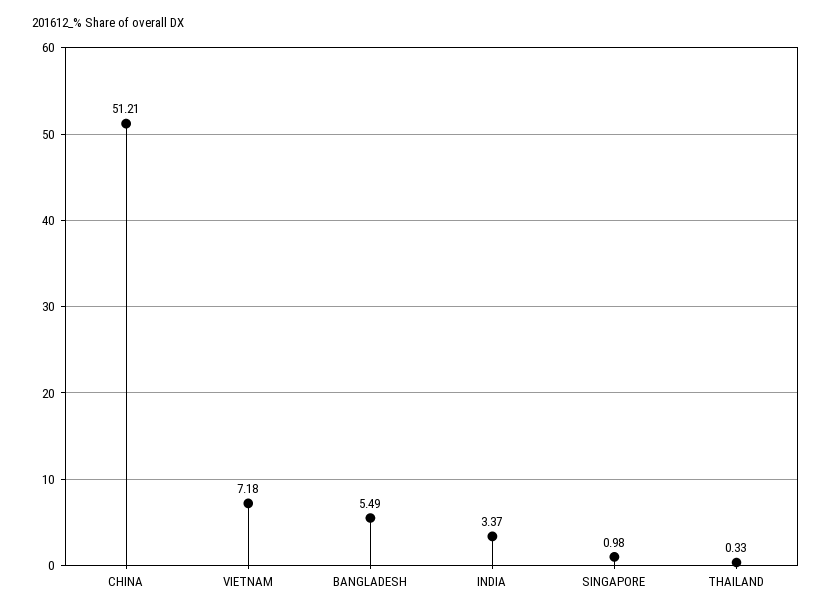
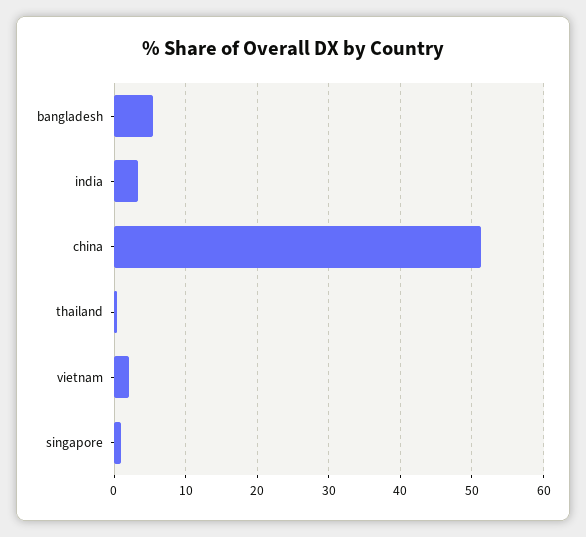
VIETNAM: 7.18 -> 2

